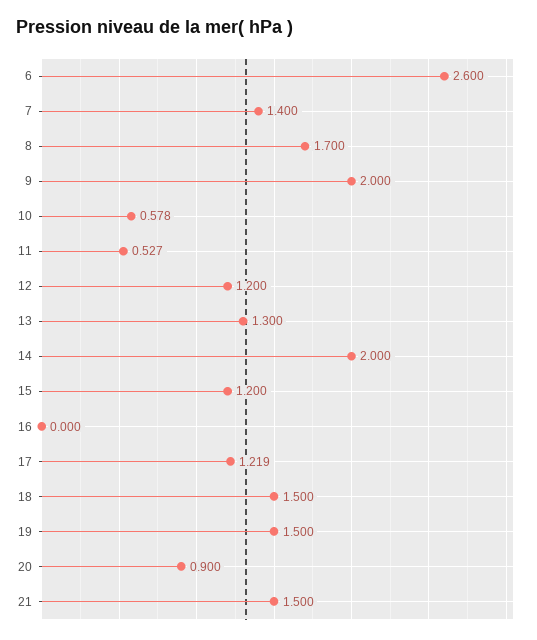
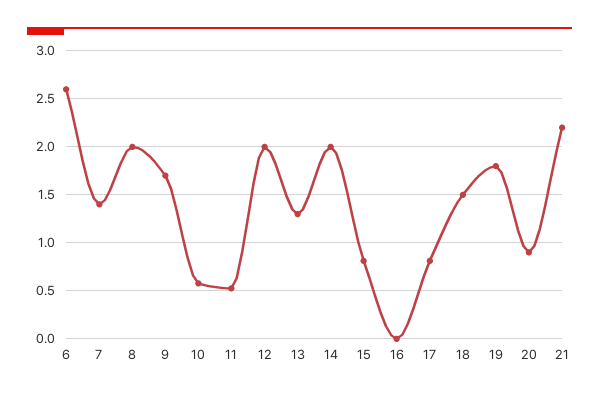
8: 1.7 -> 2
9: 2 -> 1.7
12: 1.2 -> 2
15: 1.2 -> 0.8
17: 1.219 -> 0.8
19: 1.5 -> 1.8
21: 1.5 -> 2.2

